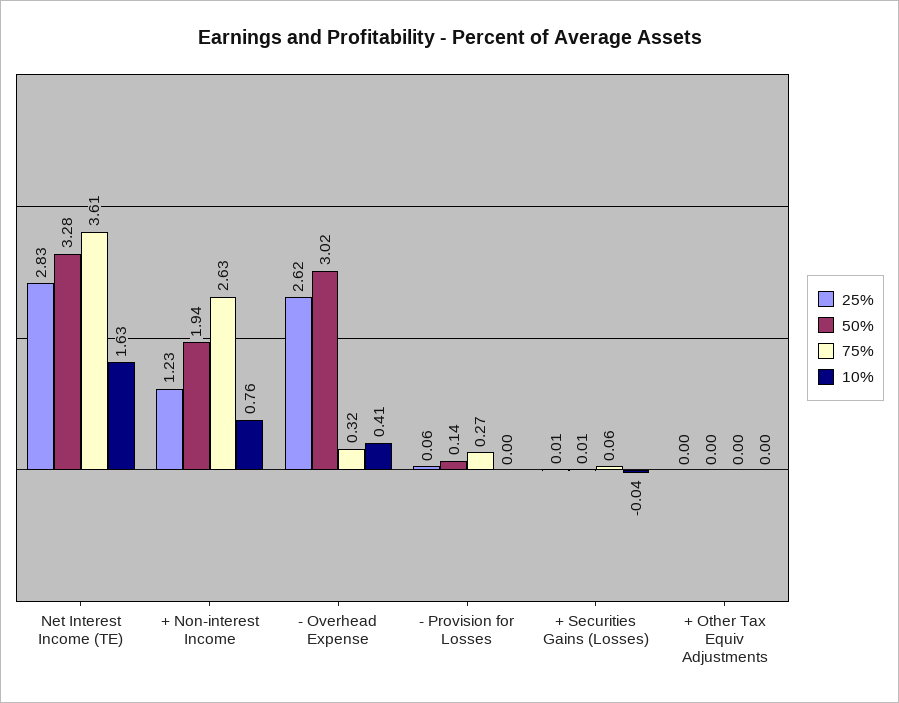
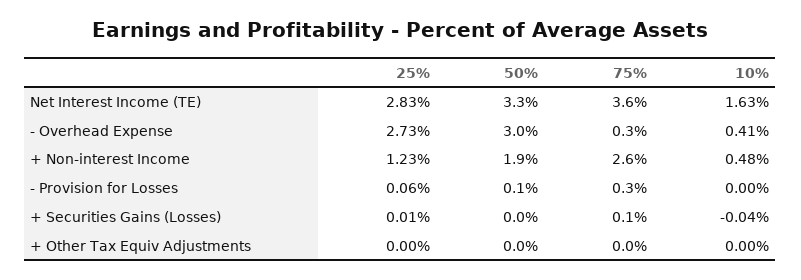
10%, + Non-interest Income: 0.76 -> 0.48
25%, - Overhead Expense: 2.62 -> 2.73

